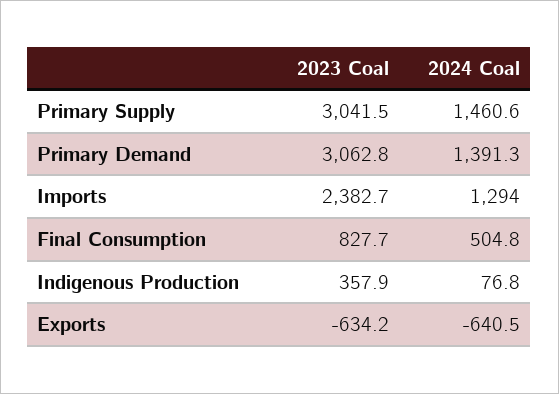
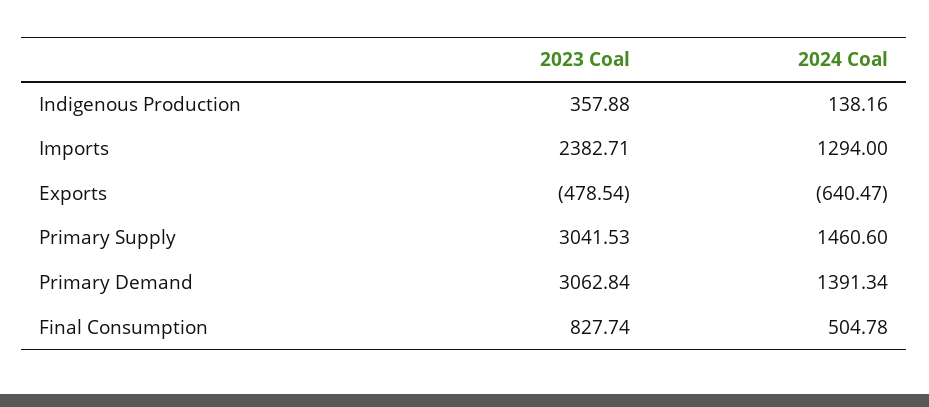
2024 Coal, Indigenous Production: 76.8 -> 138.16
2023 Coal, Exports: -634.2 -> -478.54

